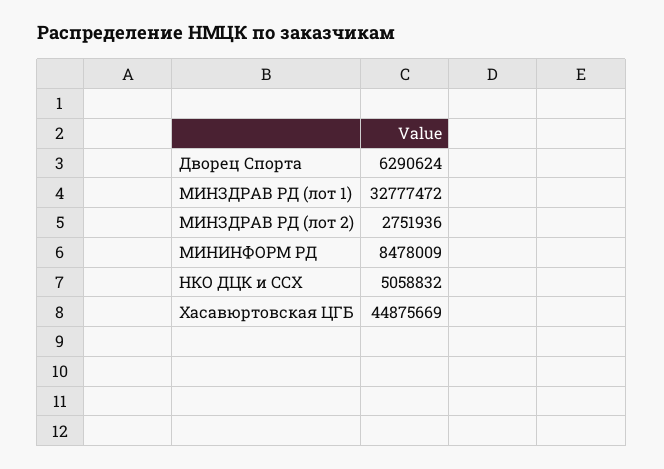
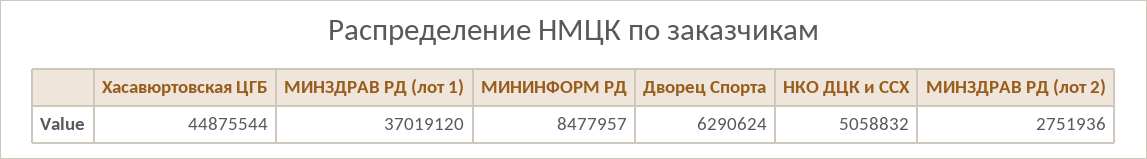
МИНЗДРАВ РД (лот 1): 32777472 -> 37019120
МИНИНФОРМ РД: 8478009 -> 8477957
Хасавюртовская ЦГБ: 44875669 -> 44875544

